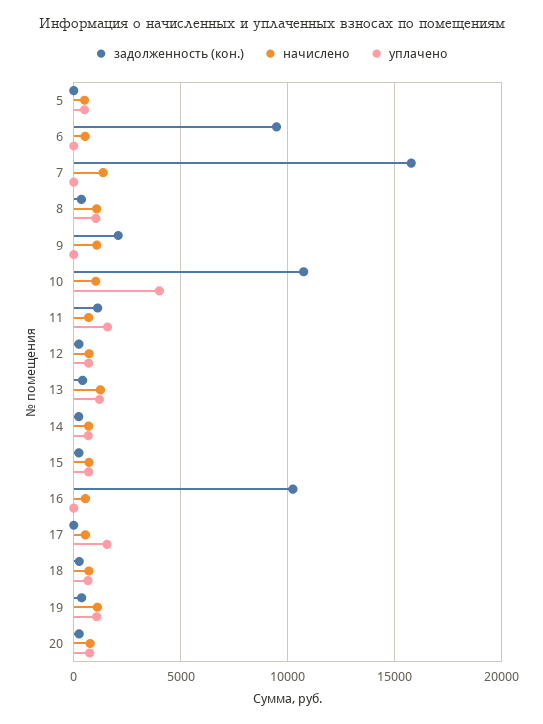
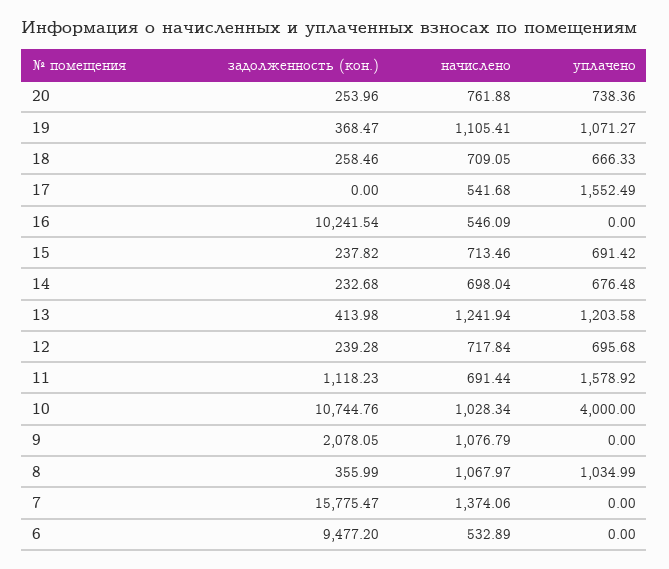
задолженность (кон.), 5: 0 -> none
начислено, 5: 500 -> none
уплачено, 5: 500 -> none

